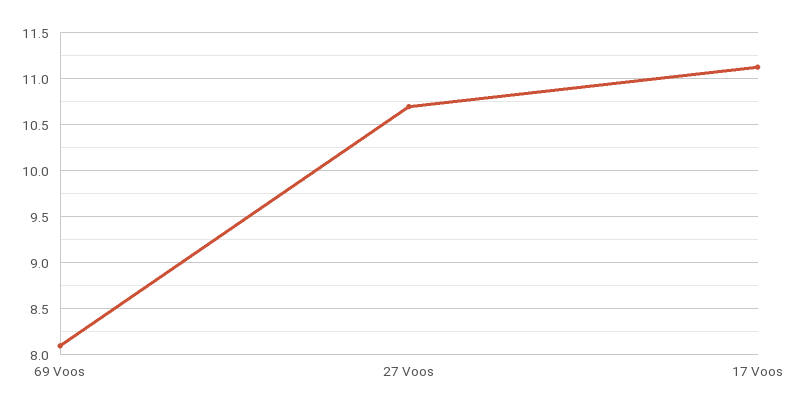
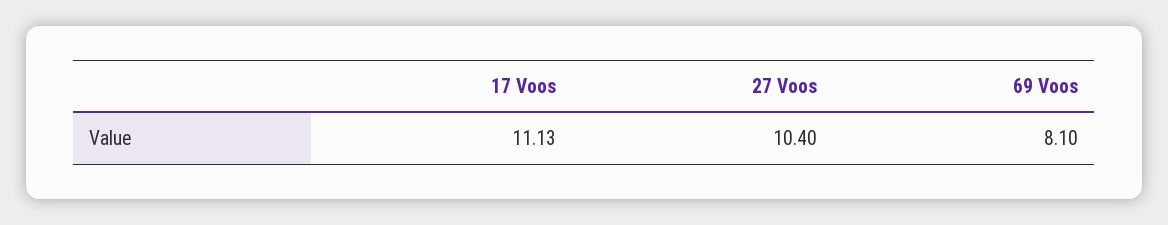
27 Voos: 10.7 -> 10.4

